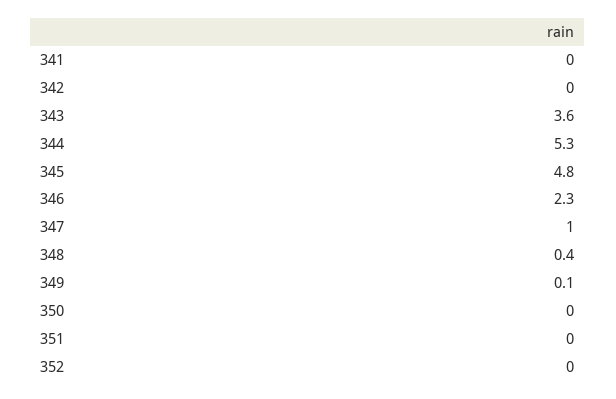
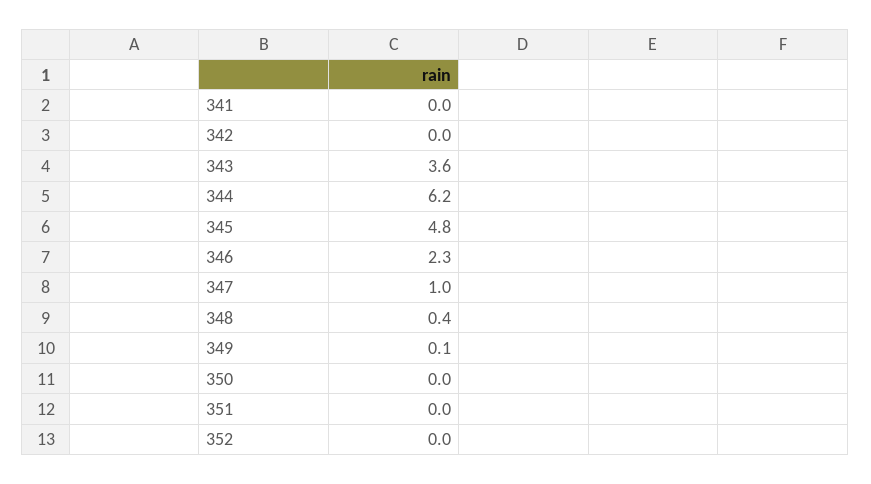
344: 5.3 -> 6.2

